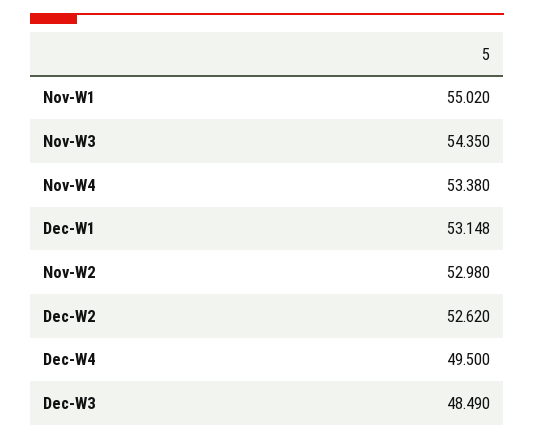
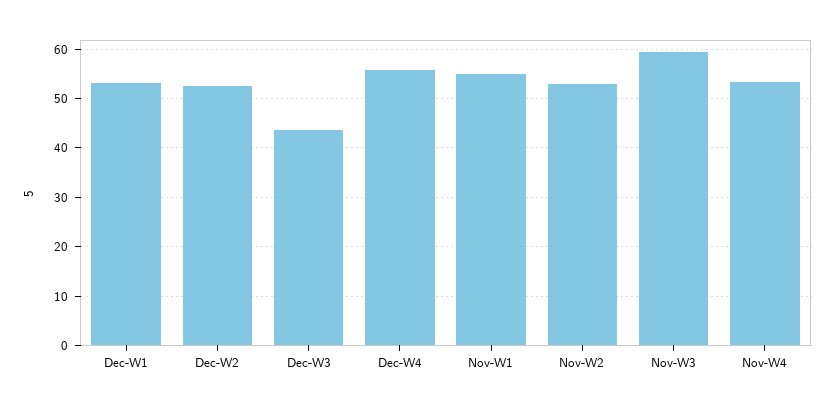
Nov-W3: 54.35 -> 60
Dec-W4: 49.5 -> 56
Dec-W3: 48.49 -> 44

